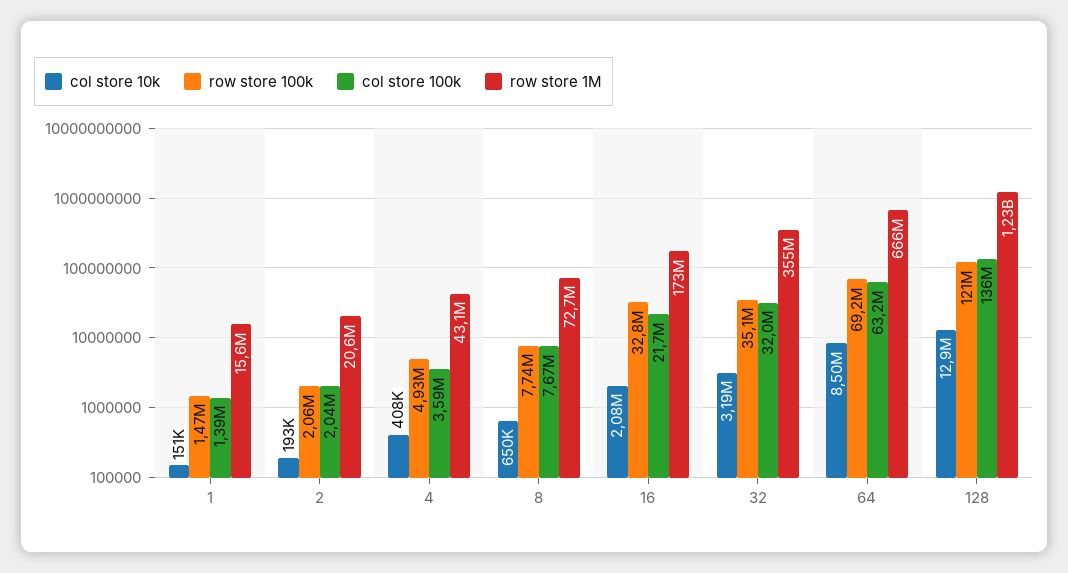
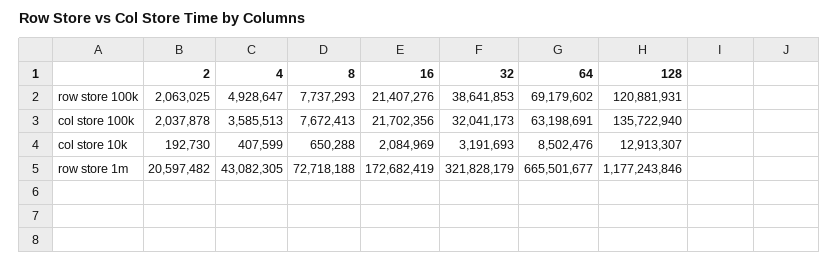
col store 10k, 1: 151000 -> none
row store 100k, 1: 1470000 -> none
col store 100k, 1: 1390000 -> none
row store 1M, 1: 15600000 -> none
row store 100k, 16: 32800000 -> 21407276
row store 100k, 32: 35100000 -> 38641853
row store 1M, 32: 355000000 -> 321828179
row store 1M, 128: 1230000000 -> 1177243846

